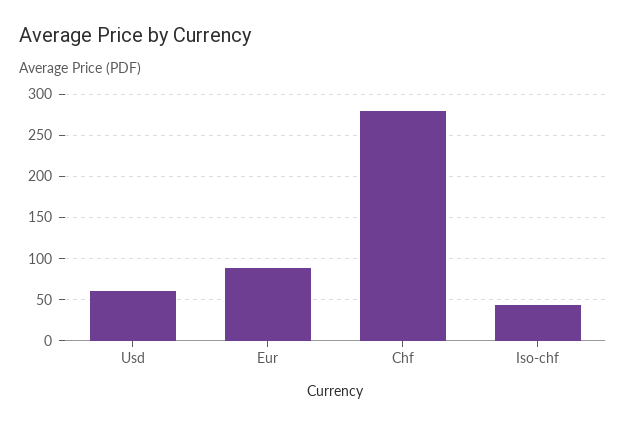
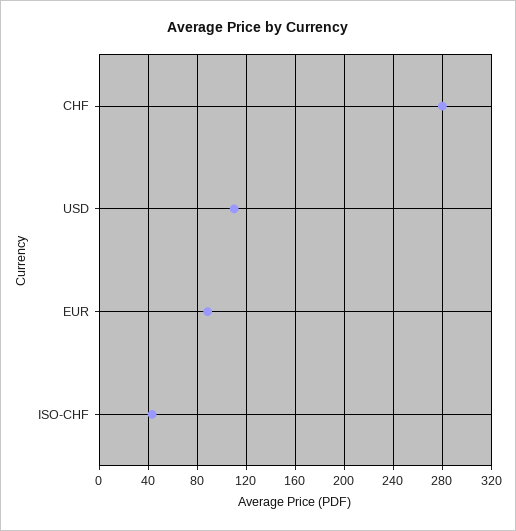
Usd: 60 -> 110

